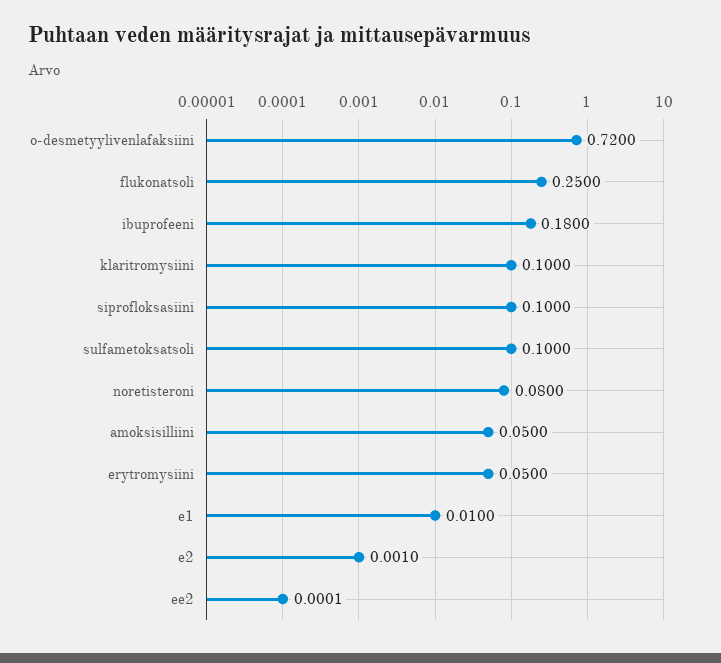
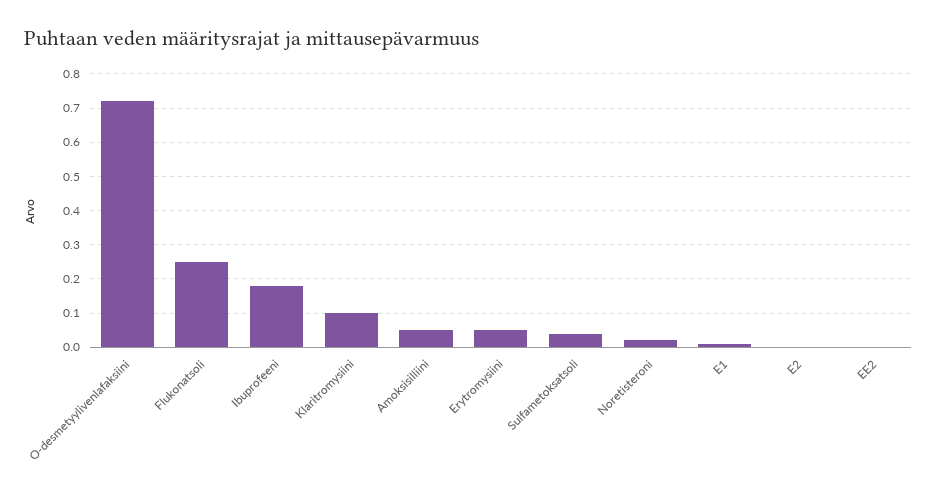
siprofloksasiini: 0.1 -> none
sulfametoksatsoli: 0.1 -> 0.04
noretisteroni: 0.08 -> 0.02

